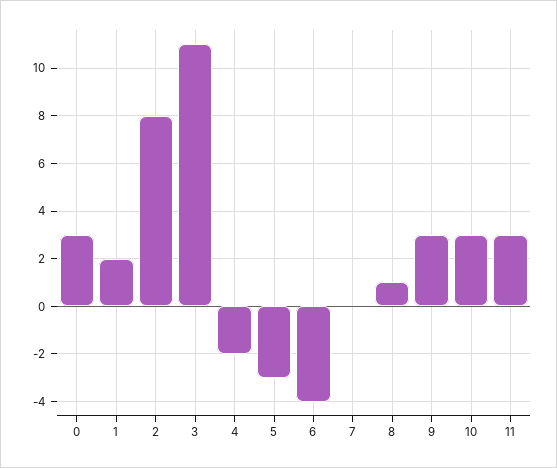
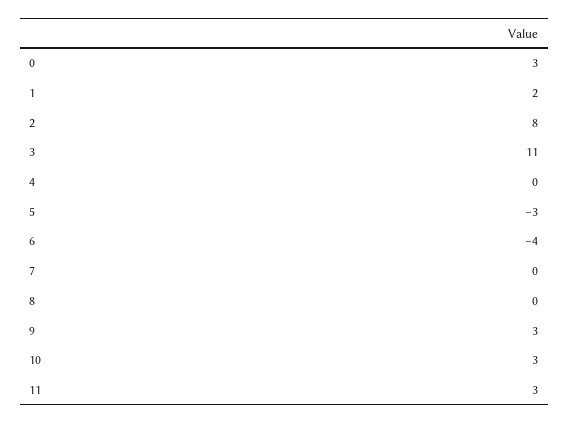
4: -2 -> 0
8: 1 -> 0

